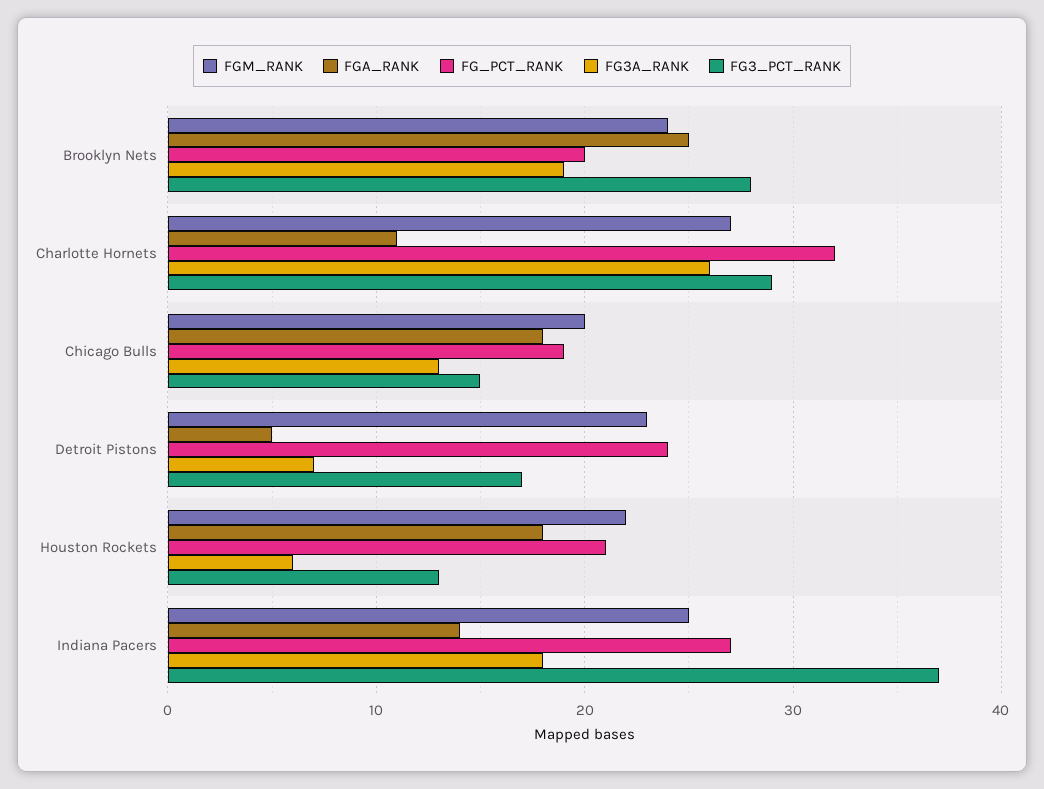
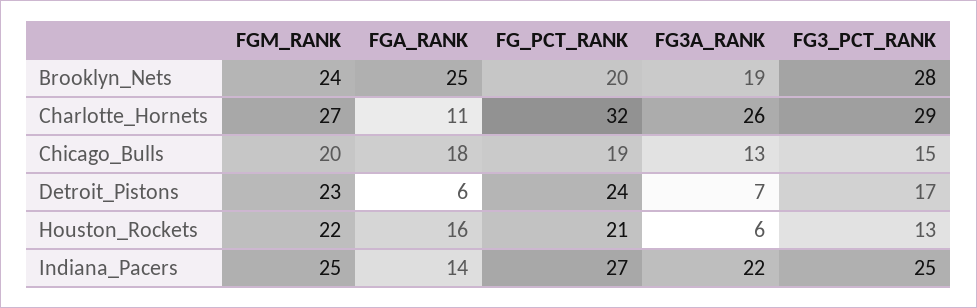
FGA_RANK, Detroit Pistons: 5 -> 6
FGA_RANK, Houston Rockets: 18 -> 16
FG3A_RANK, Indiana Pacers: 18 -> 22
FG3_PCT_RANK, Indiana Pacers: 37 -> 25

